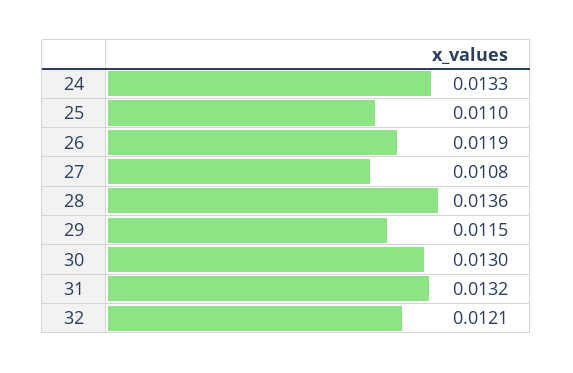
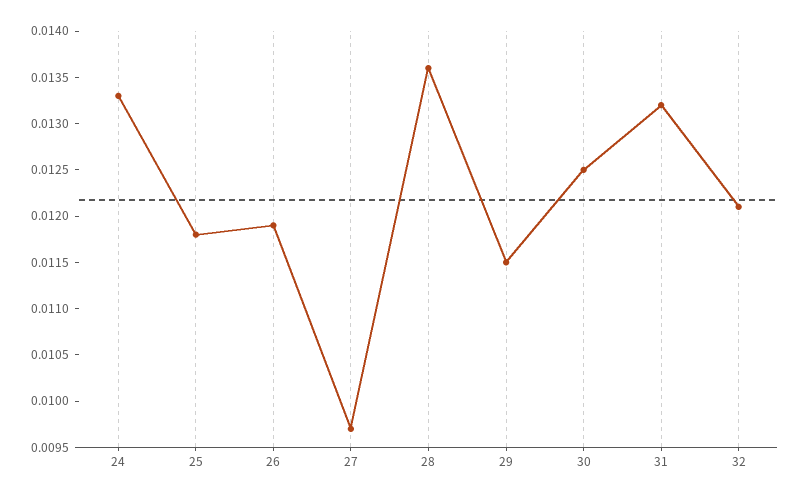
25: 0.011 -> 0.0118
27: 0.0108 -> 0.0097
30: 0.013 -> 0.0125

